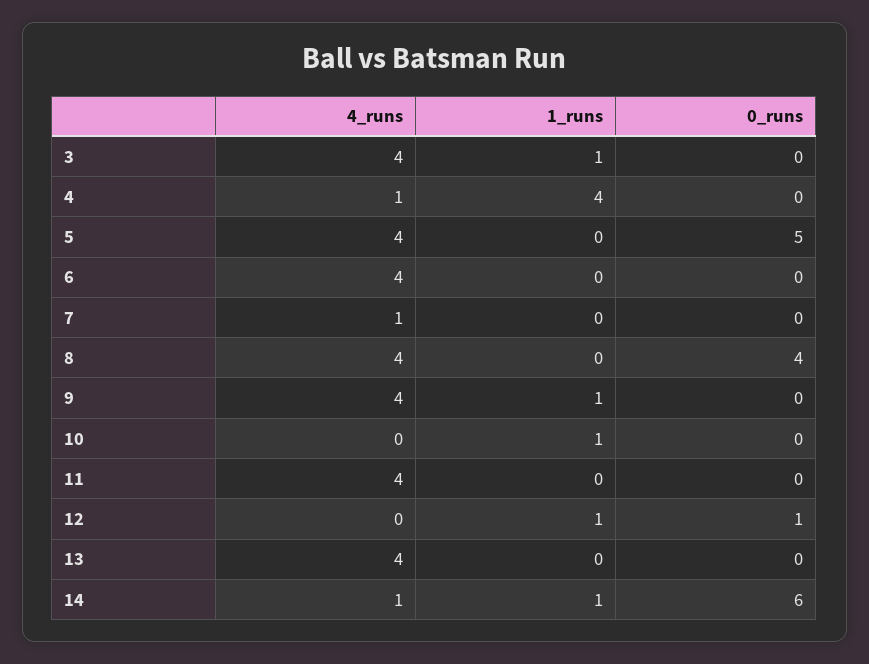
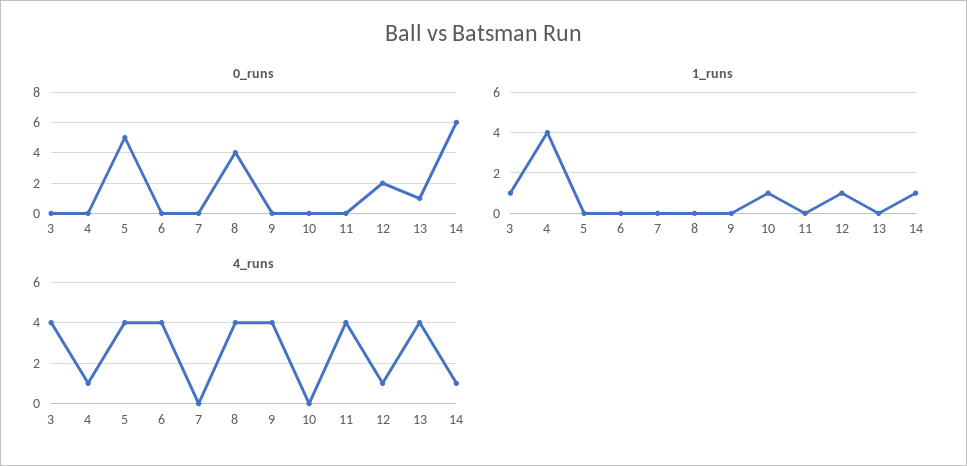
4_runs, 7: 1 -> 0
1_runs, 9: 1 -> 0
4_runs, 12: 0 -> 1
0_runs, 12: 1 -> 2
0_runs, 13: 0 -> 1

